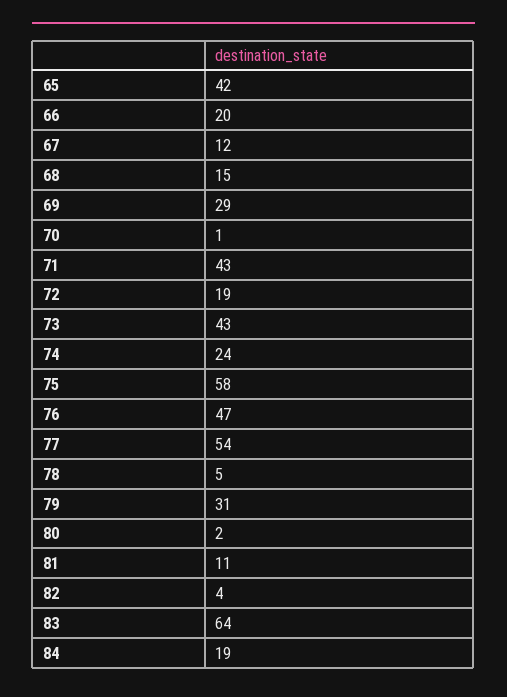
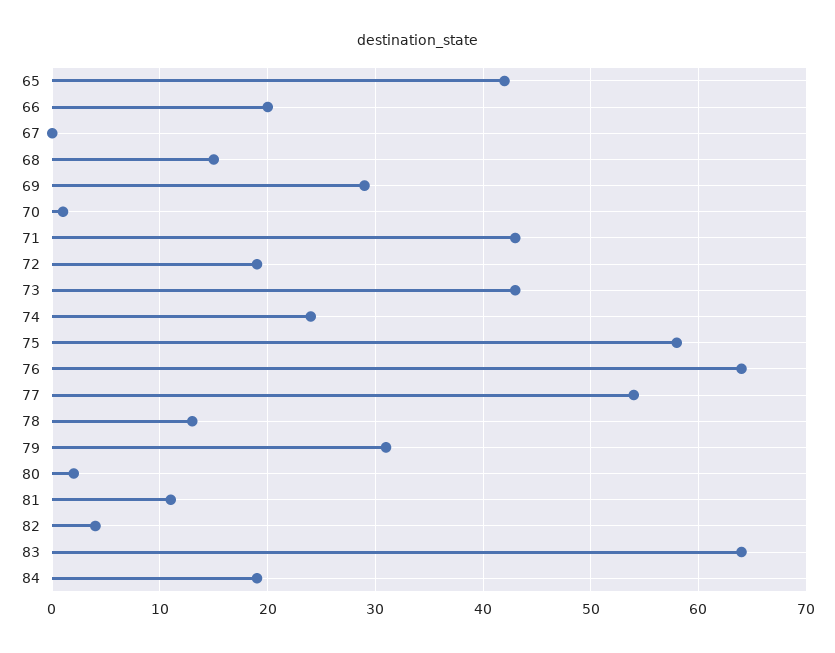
67: 12 -> 0
76: 47 -> 64
78: 5 -> 13

